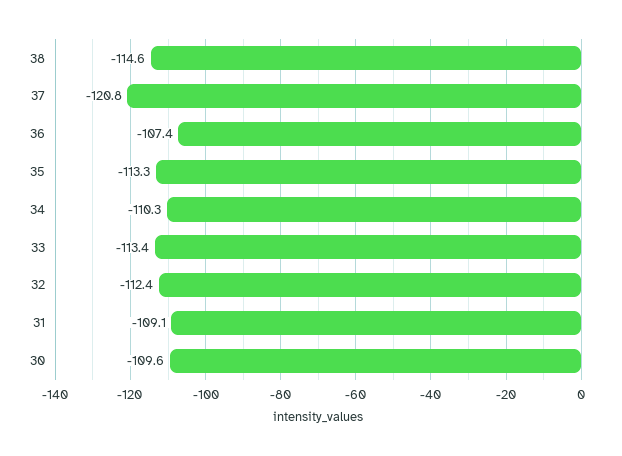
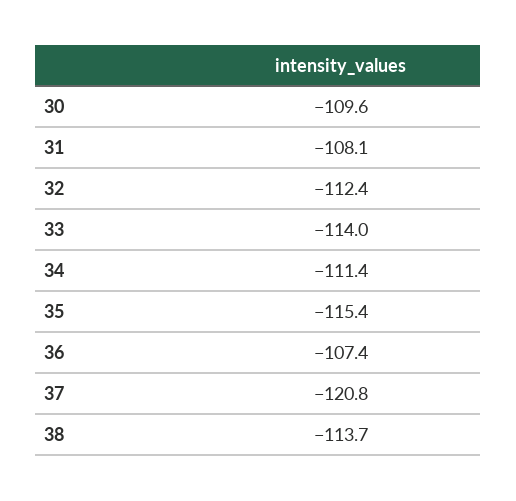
38: -114.6 -> -113.7
35: -113.3 -> -115.4
34: -110.3 -> -111.4
33: -113.4 -> -114
31: -109.1 -> -108.1

